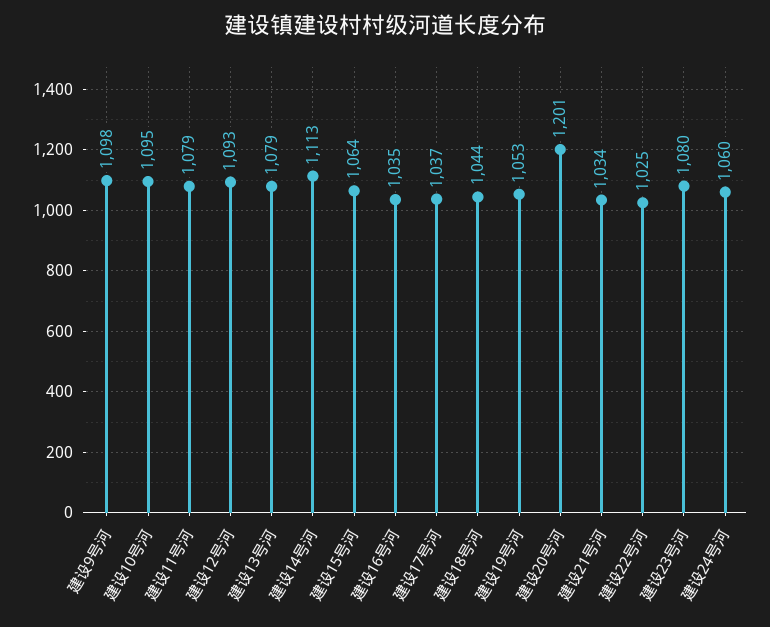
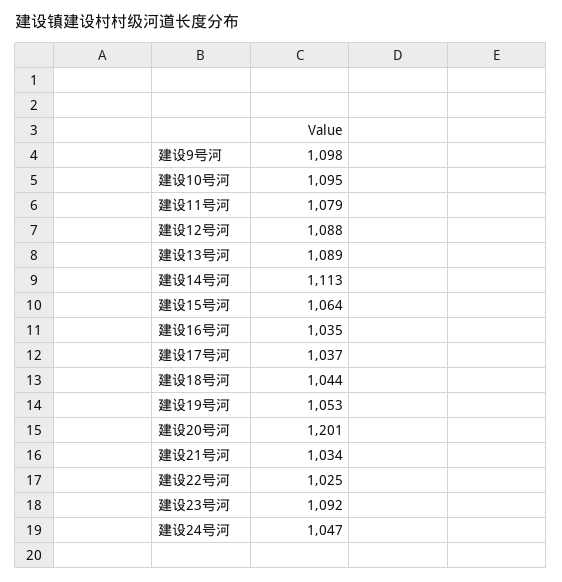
建设12号河: 1093 -> 1088
建设13号河: 1079 -> 1089
建设23号河: 1080 -> 1092
建设24号河: 1060 -> 1047

